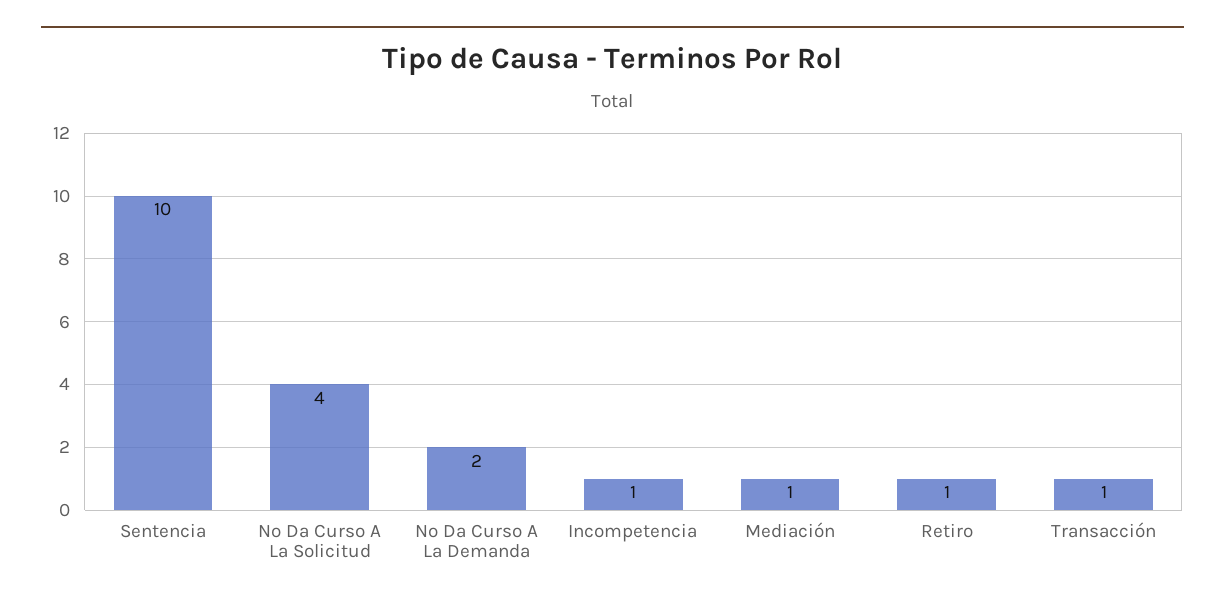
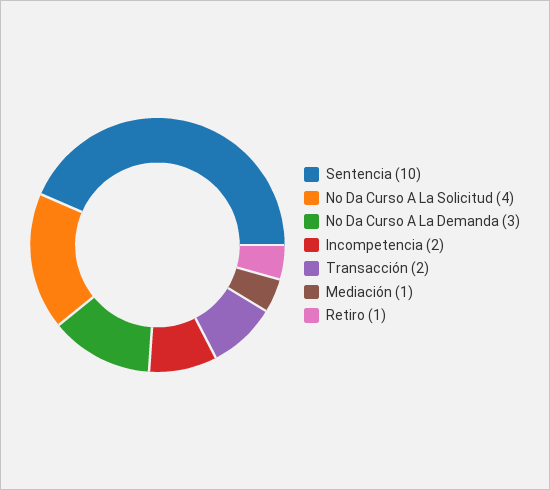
No Da Curso A La Demanda: 2 -> 3
Incompetencia: 1 -> 2
Transacción: 1 -> 2

